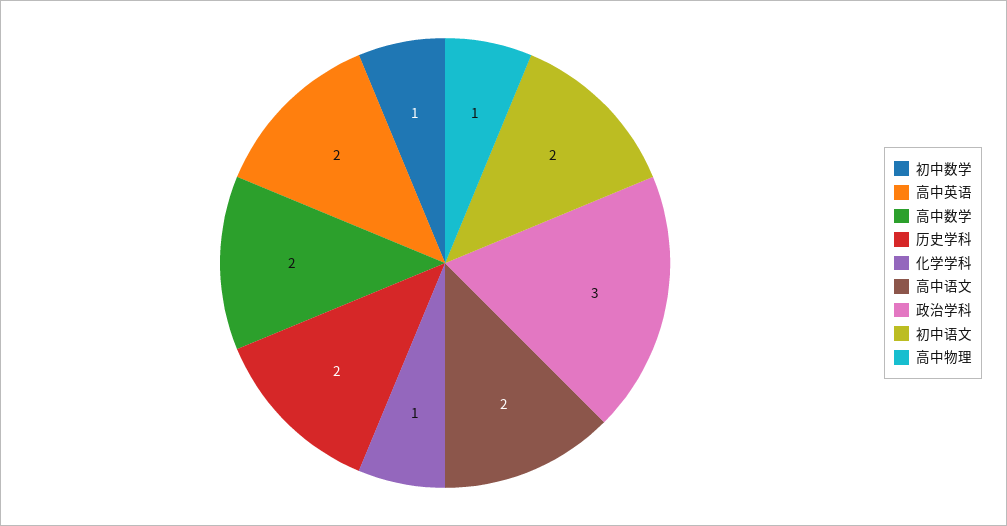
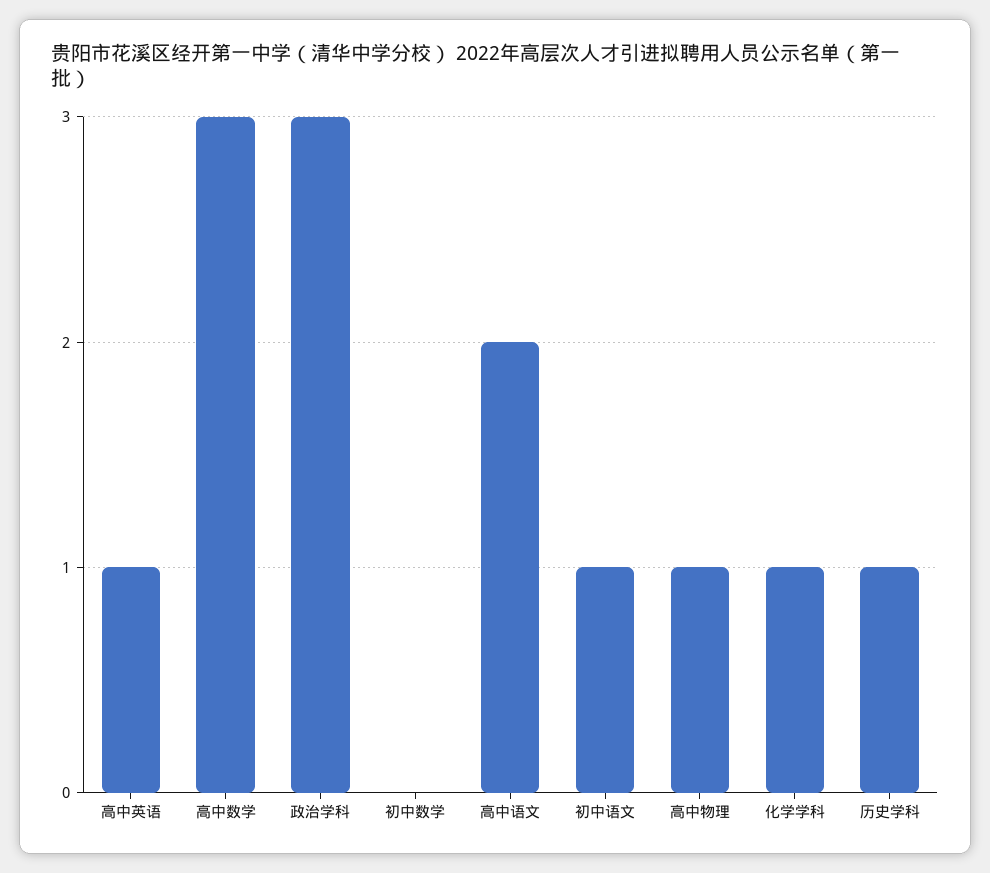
初中数学: 1 -> 0
高中英语: 2 -> 1
高中数学: 2 -> 3
历史学科: 2 -> 1
初中语文: 2 -> 1

